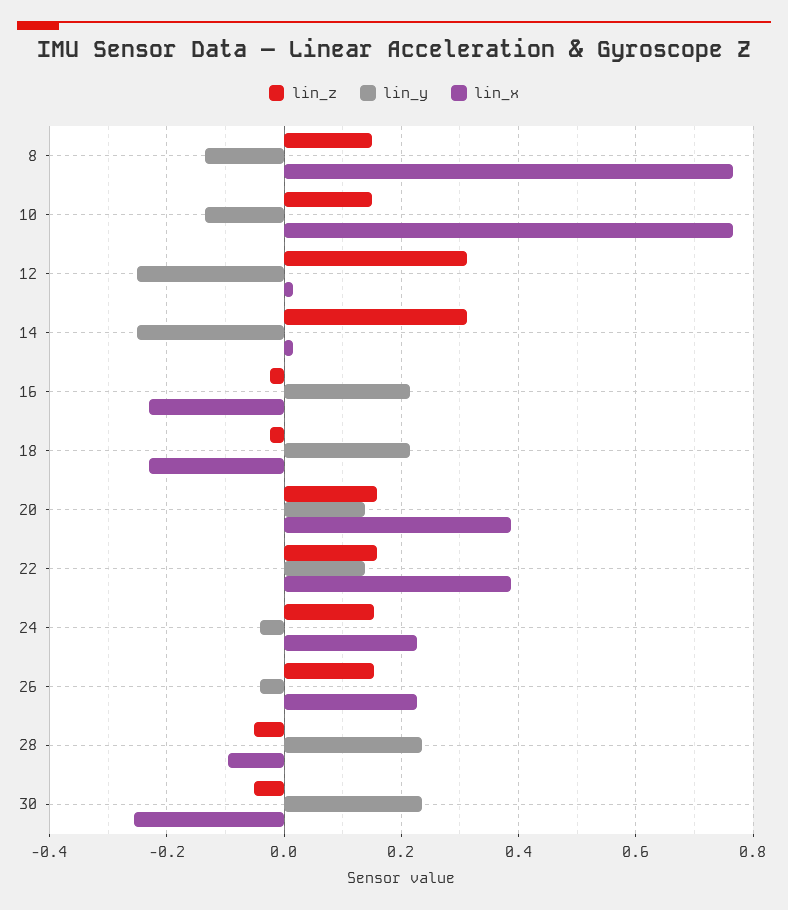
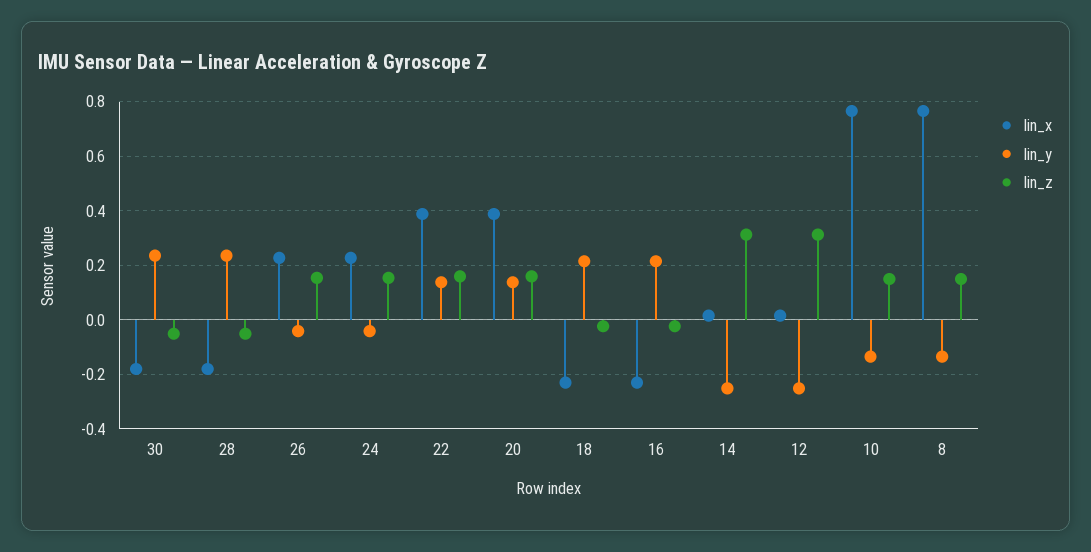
lin_x, 28: -0.1 -> -0.175
lin_x, 30: -0.26 -> -0.175

